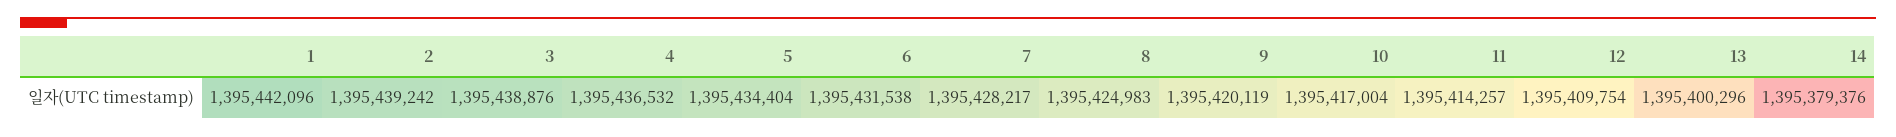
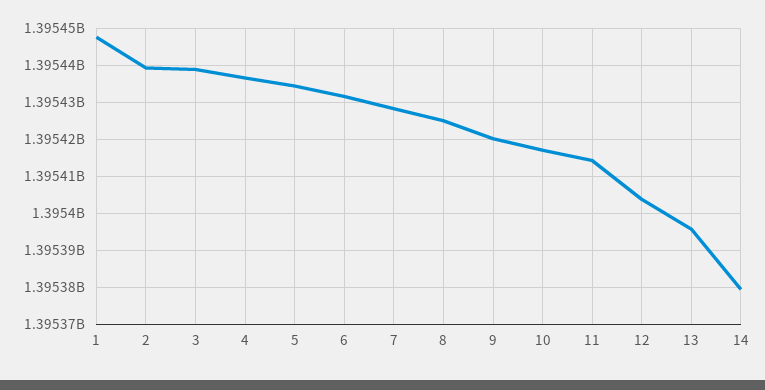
1: 1395442096 -> 1395448000
12: 1395409754 -> 1395404000
13: 1395400296 -> 1395396000

